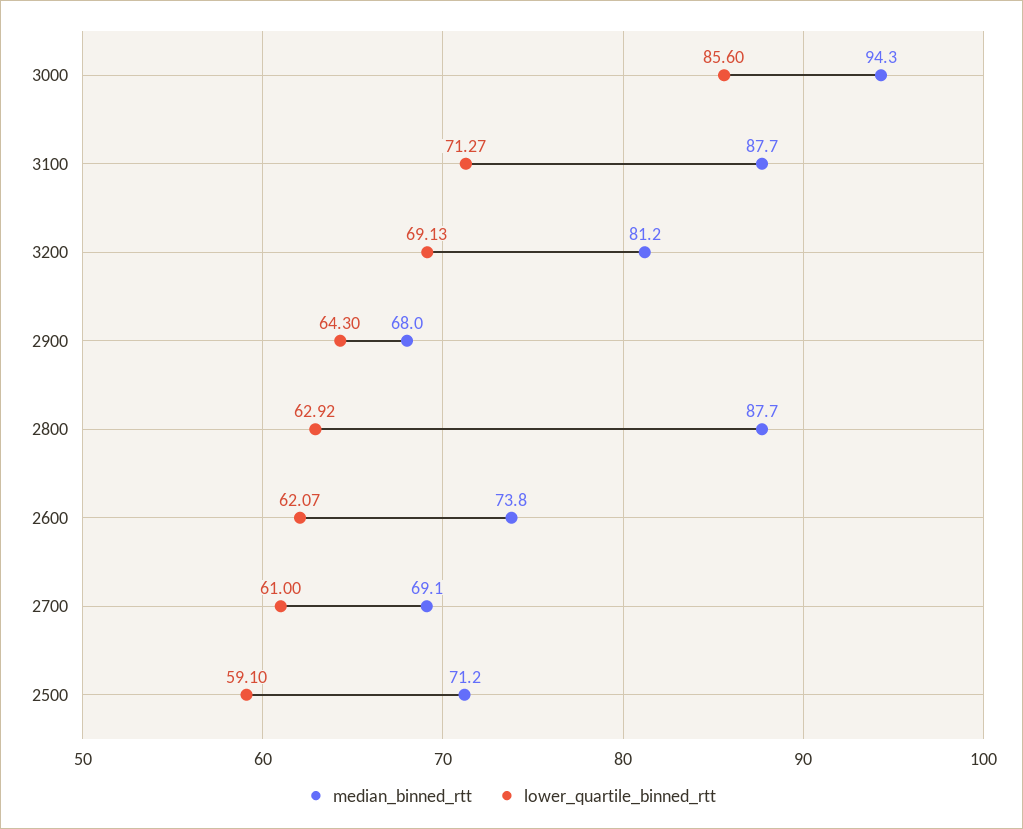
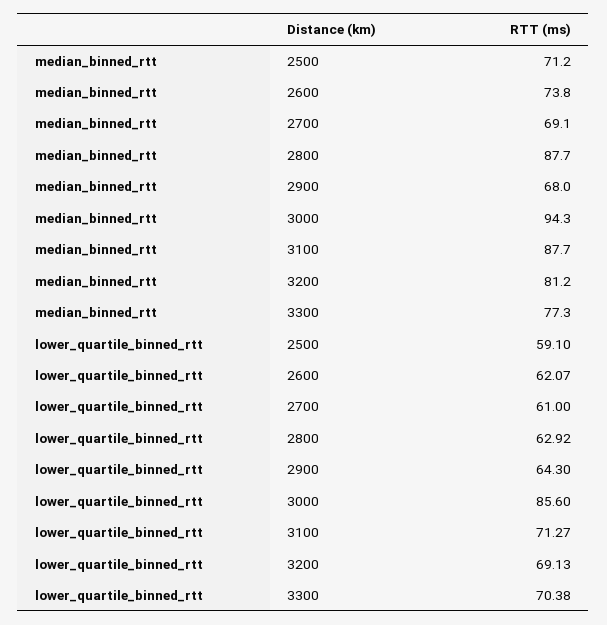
median_binned_rtt, 3300: none -> 77.3
lower_quartile_binned_rtt, 3300: none -> 70.38

